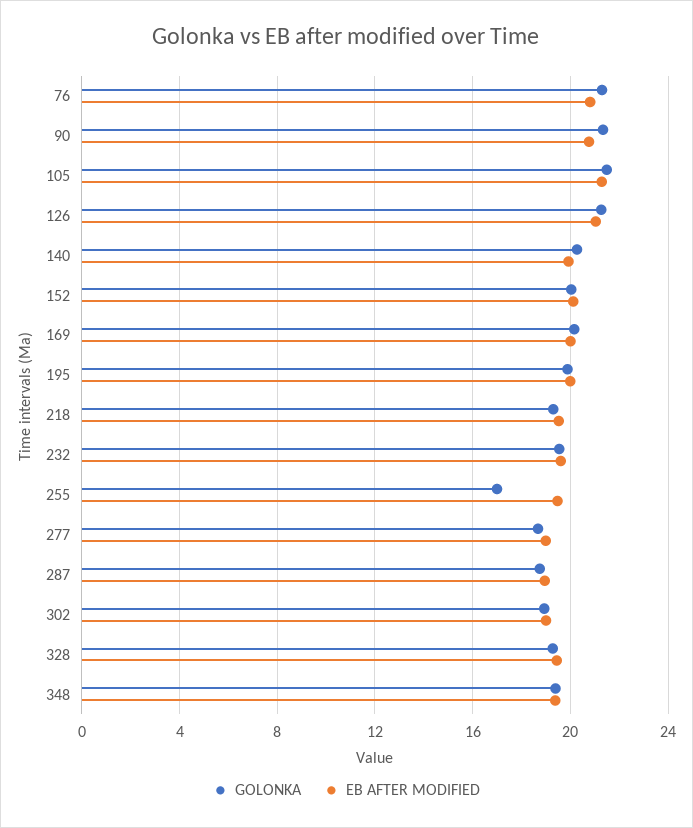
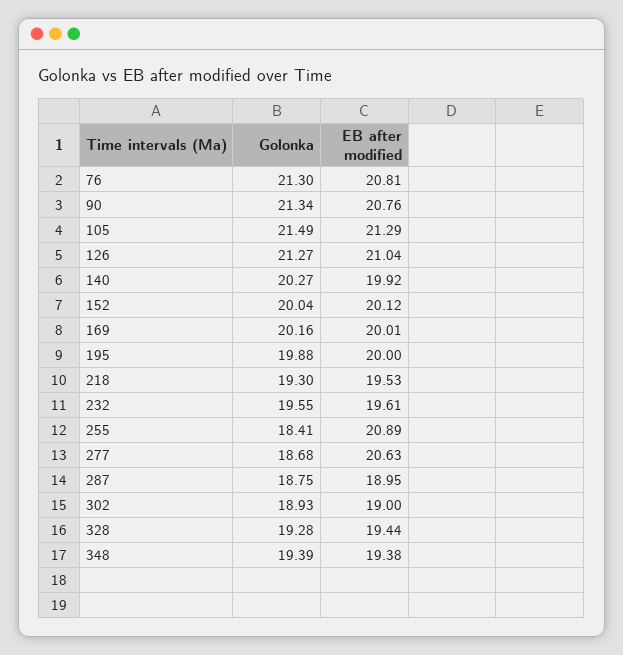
GOLONKA, 255: 17 -> 18.41
EB AFTER MODIFIED, 255: 19.5 -> 20.89
EB AFTER MODIFIED, 277: 19 -> 20.63

